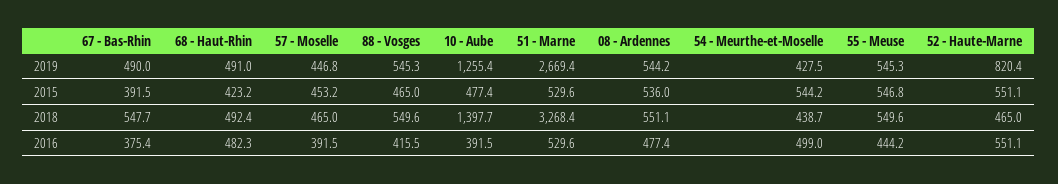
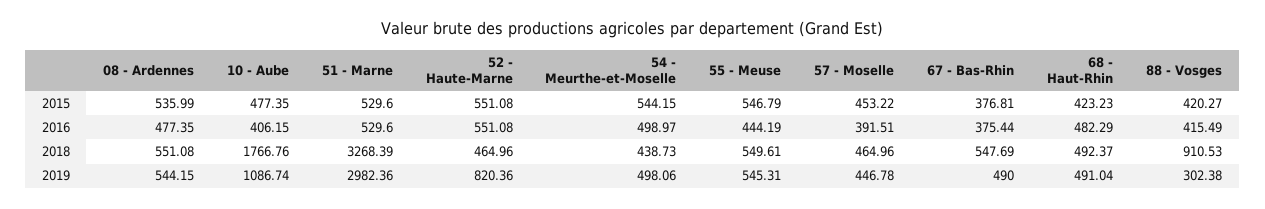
88 - Vosges, 2019: 545.3 -> 302.38
10 - Aube, 2019: 1255.4 -> 1086.74
51 - Marne, 2019: 2669.4 -> 2982.36
54 - Meurthe-et-Moselle, 2019: 427.5 -> 498.06
67 - Bas-Rhin, 2015: 391.5 -> 376.81
88 - Vosges, 2015: 465 -> 420.27
88 - Vosges, 2018: 549.6 -> 910.53
10 - Aube, 2018: 1397.7 -> 1766.76
10 - Aube, 2016: 391.5 -> 406.15

